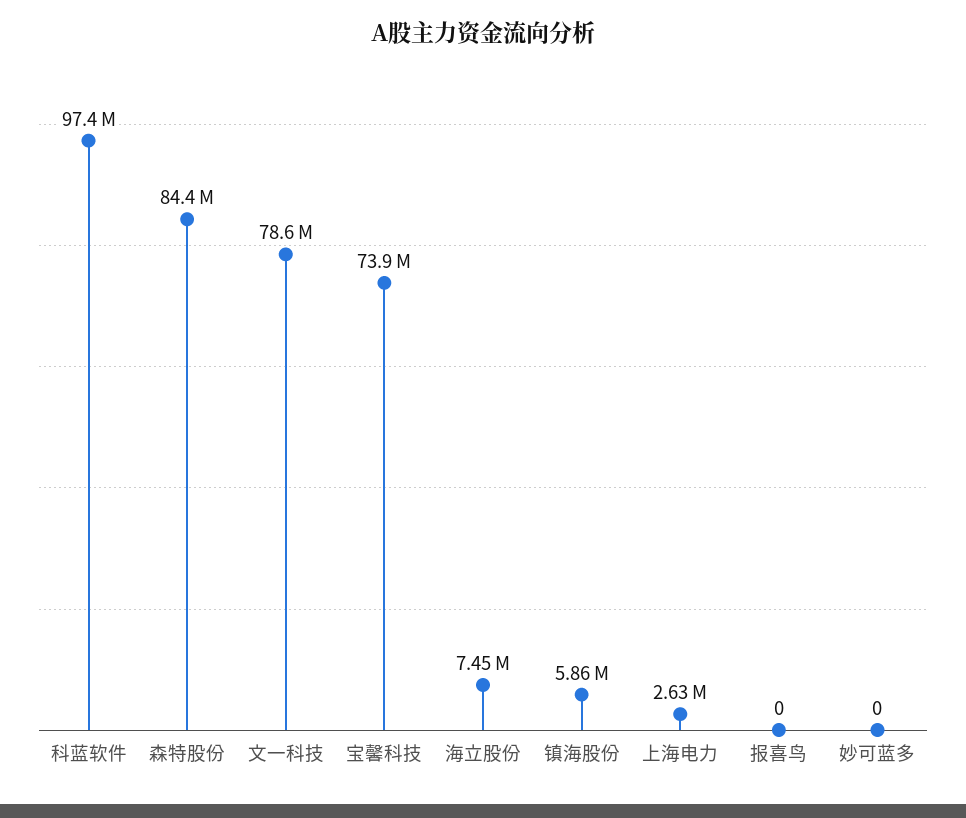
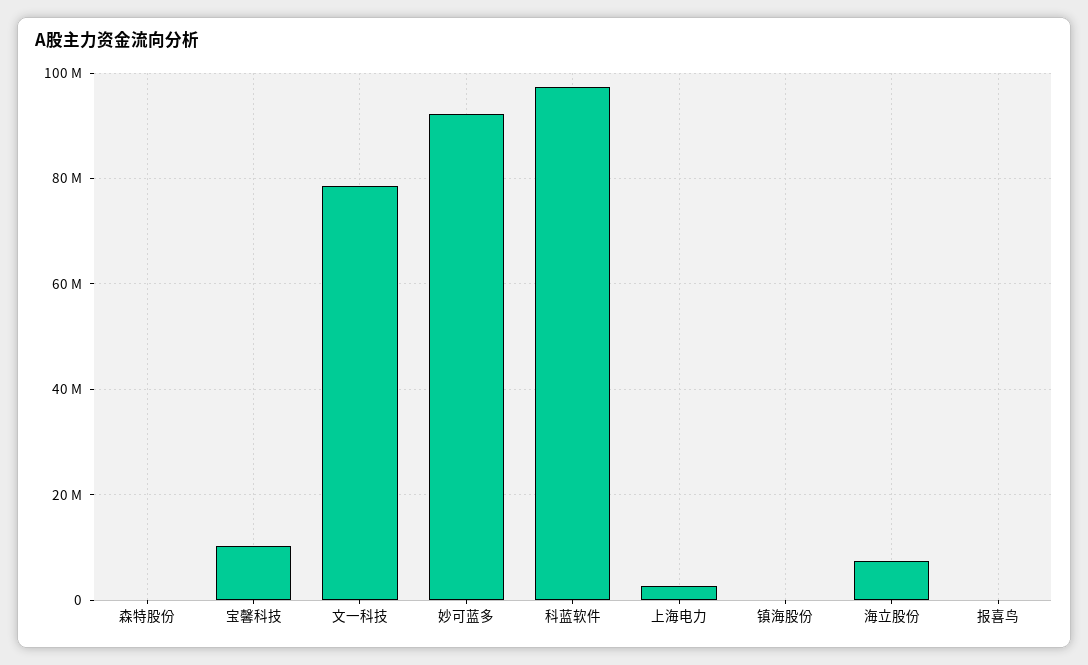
森特股份: 84400000 -> 0
宝馨科技: 73900000 -> 10000000
镇海股份: 5860000 -> 0
妙可蓝多: 0 -> 92000000

